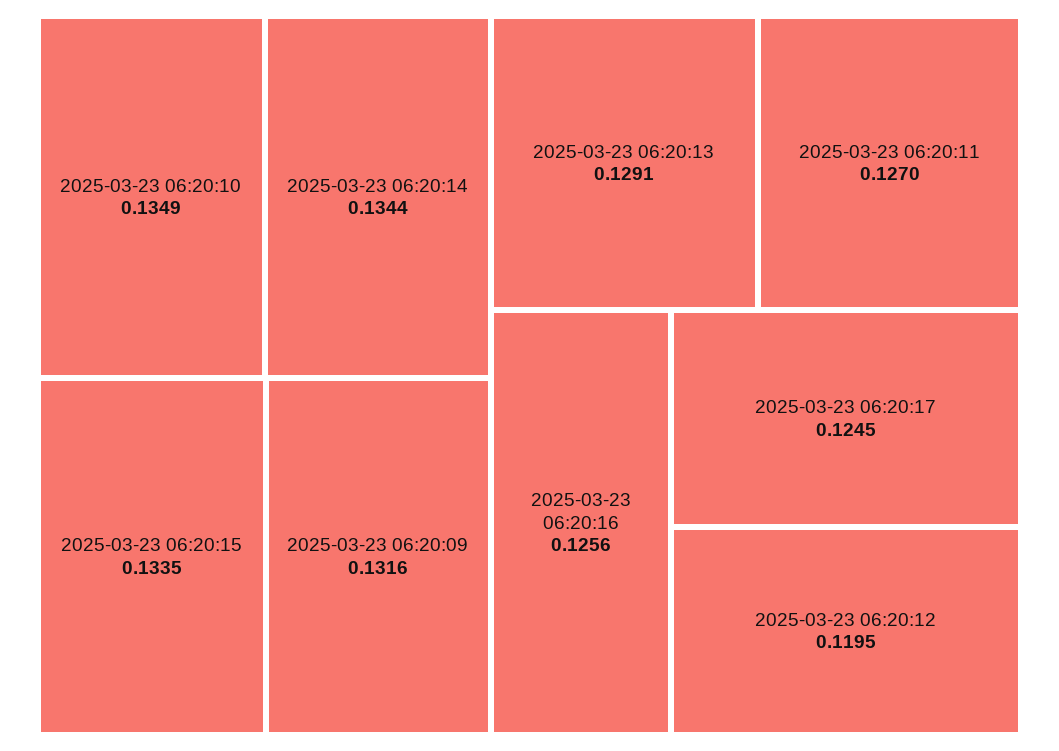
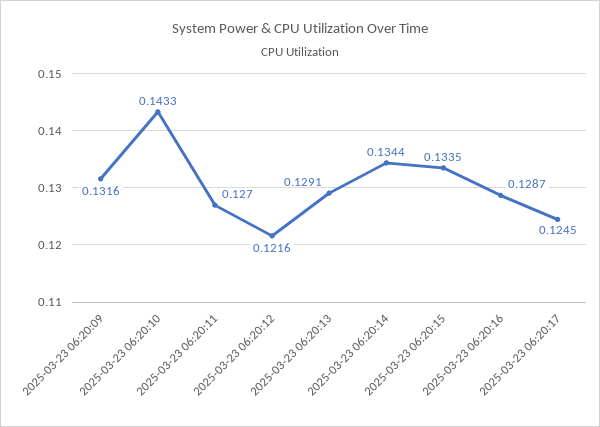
2025-03-23 06:20:10: 0.1349 -> 0.1433
2025-03-23 06:20:16: 0.1256 -> 0.1287
2025-03-23 06:20:12: 0.1195 -> 0.1216

